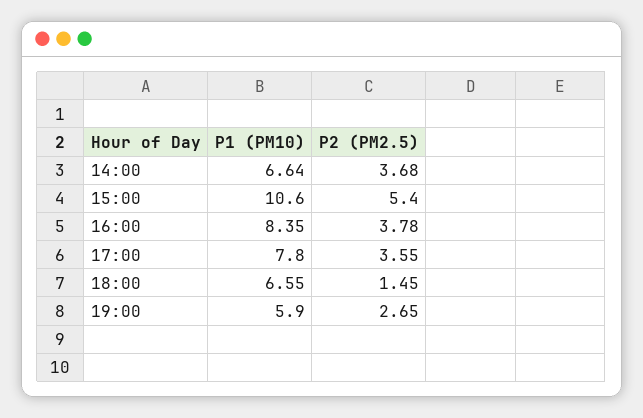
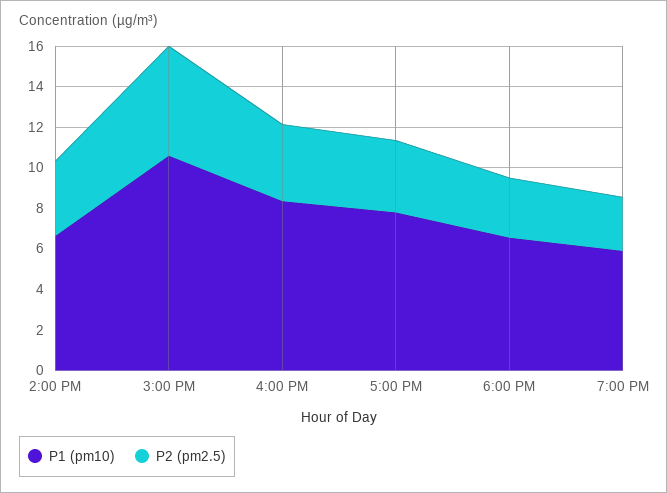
P2 (PM2.5), 18:00: 1.45 -> 3

